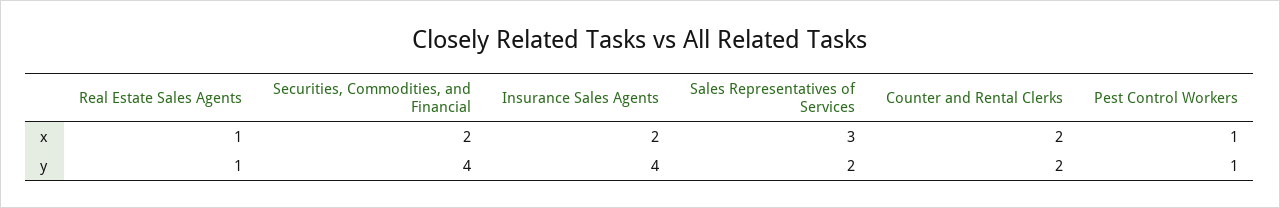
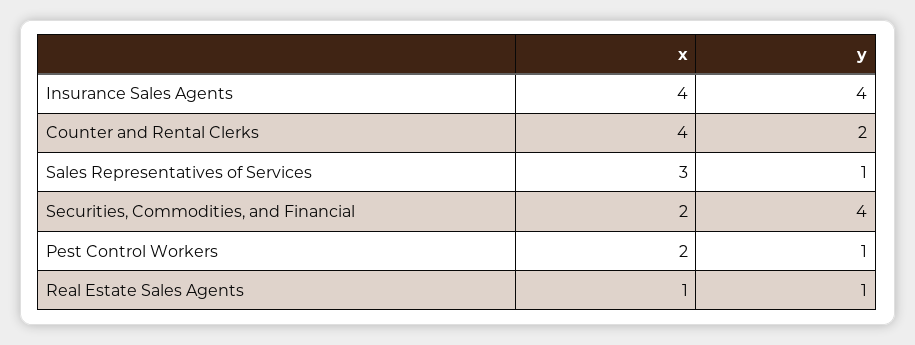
Insurance Sales Agents, x: 2 -> 4
Counter and Rental Clerks, x: 2 -> 4
Pest Control Workers, x: 1 -> 2
Sales Representatives of Services, y: 2 -> 1

